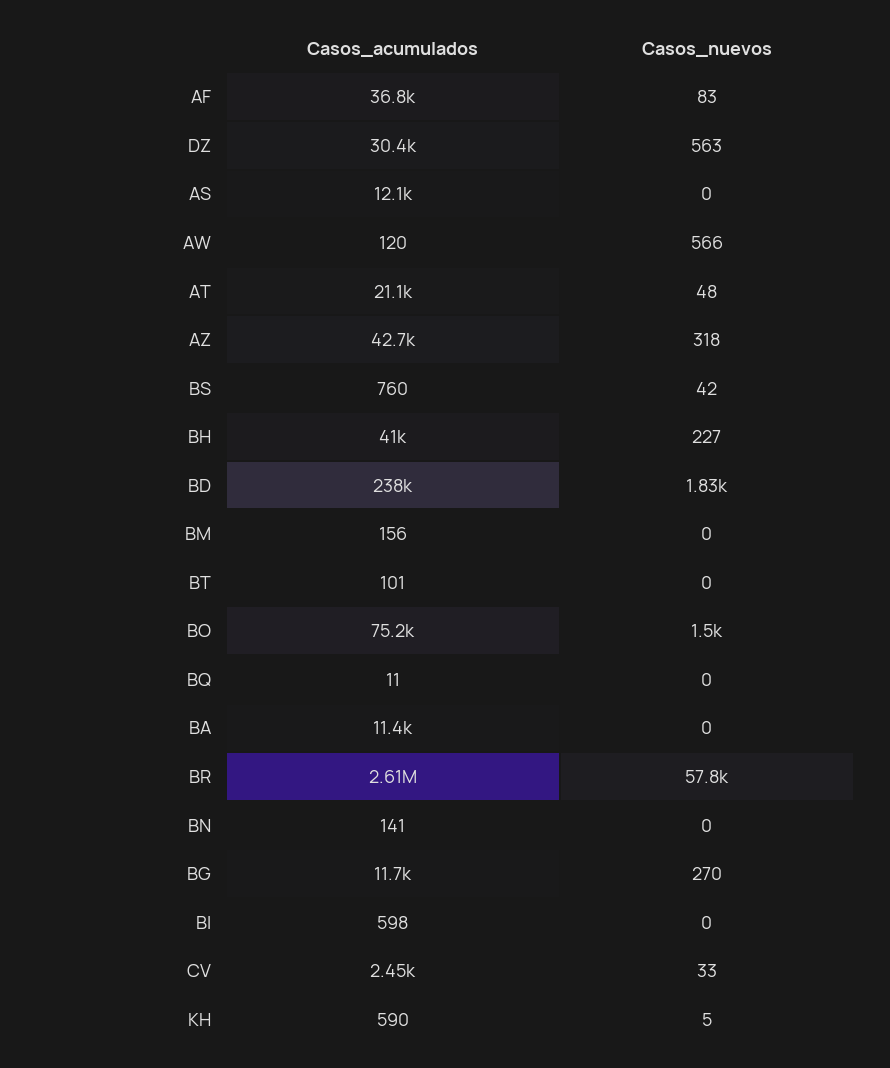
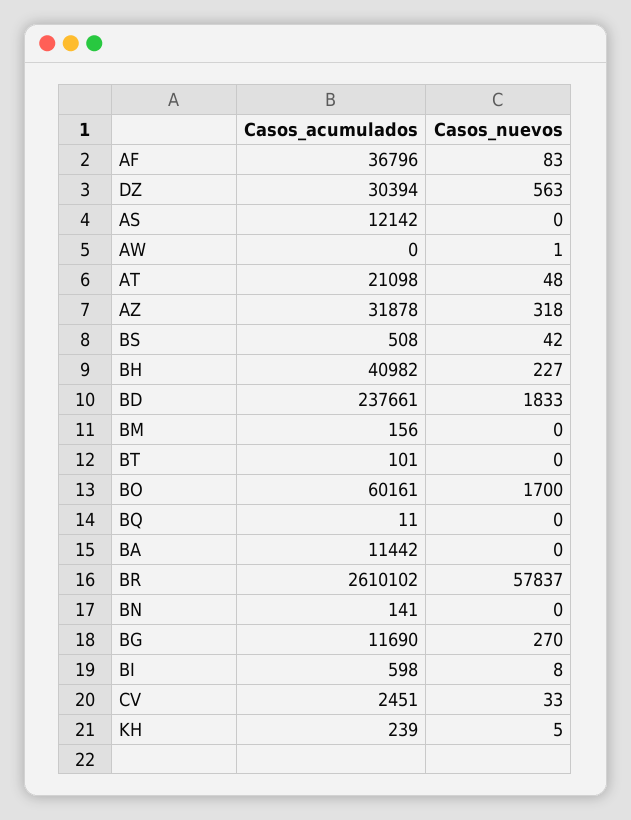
Casos_acumulados, AW: 120 -> 0
Casos_nuevos, AW: 566 -> 1
Casos_acumulados, AZ: 42700 -> 31878
Casos_acumulados, BS: 760 -> 508
Casos_acumulados, BO: 75200 -> 60161
Casos_nuevos, BO: 1500 -> 1700
Casos_nuevos, BI: 0 -> 8
Casos_acumulados, KH: 590 -> 239

